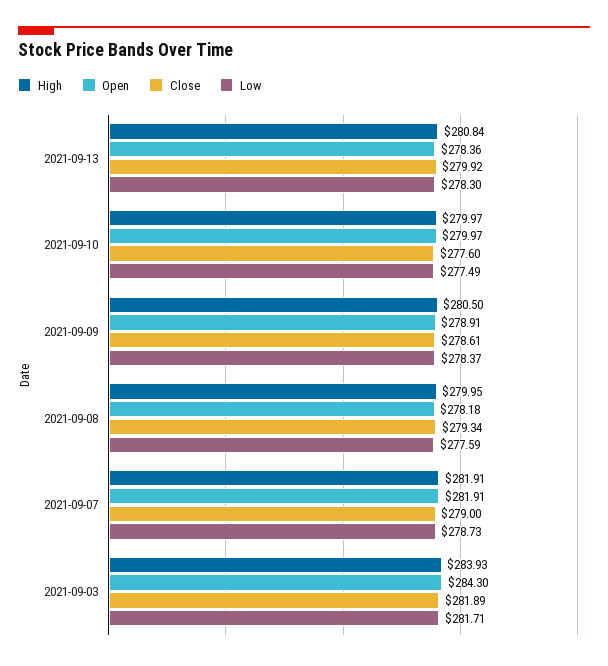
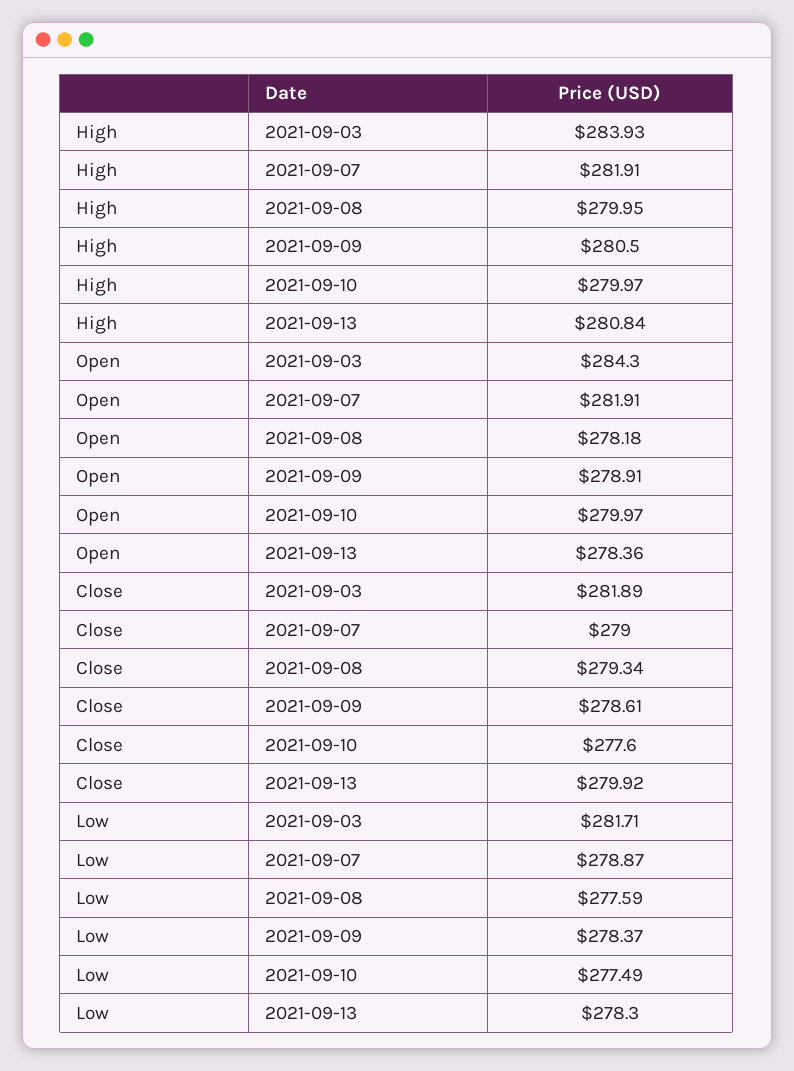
Low, 2021-09-07: 278.73 -> 278.87

